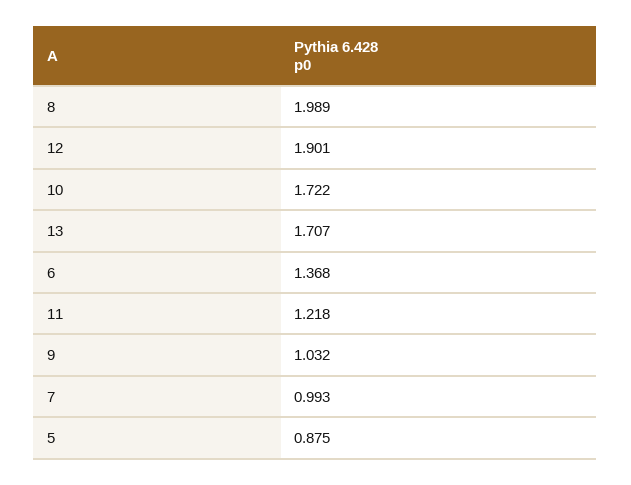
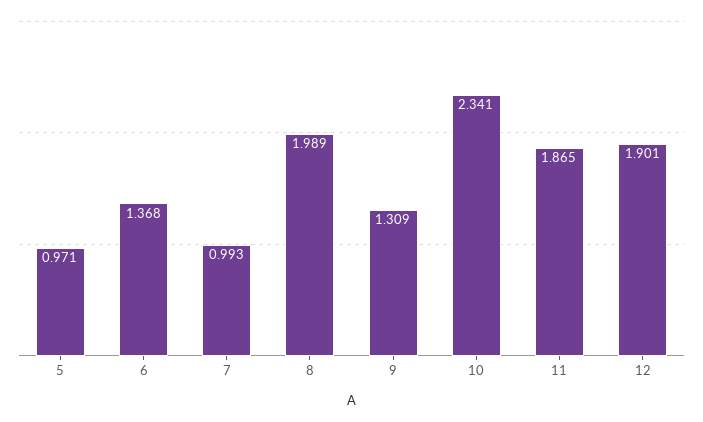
10: 1.722 -> 2.341
13: 1.707 -> none
11: 1.218 -> 1.865
9: 1.032 -> 1.309
5: 0.875 -> 0.971

